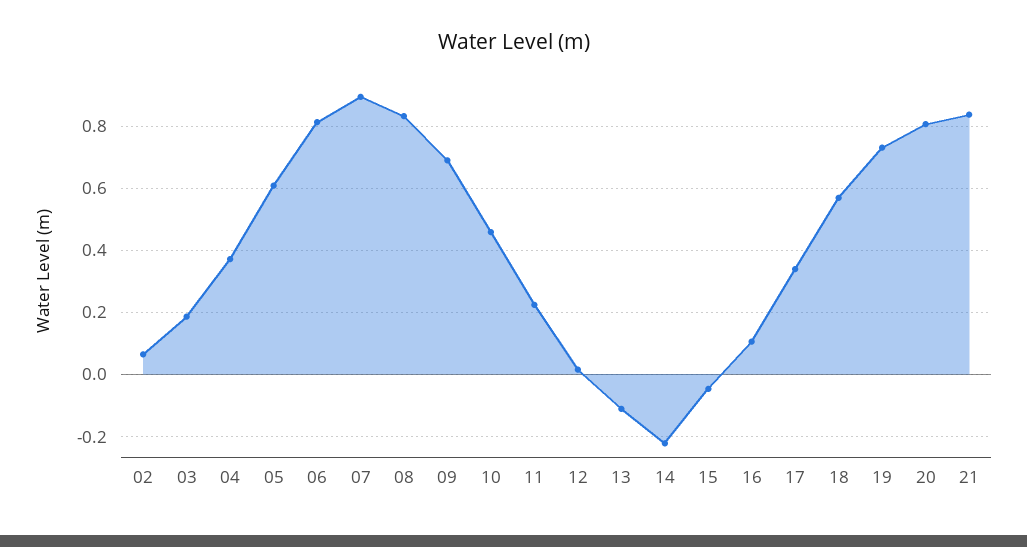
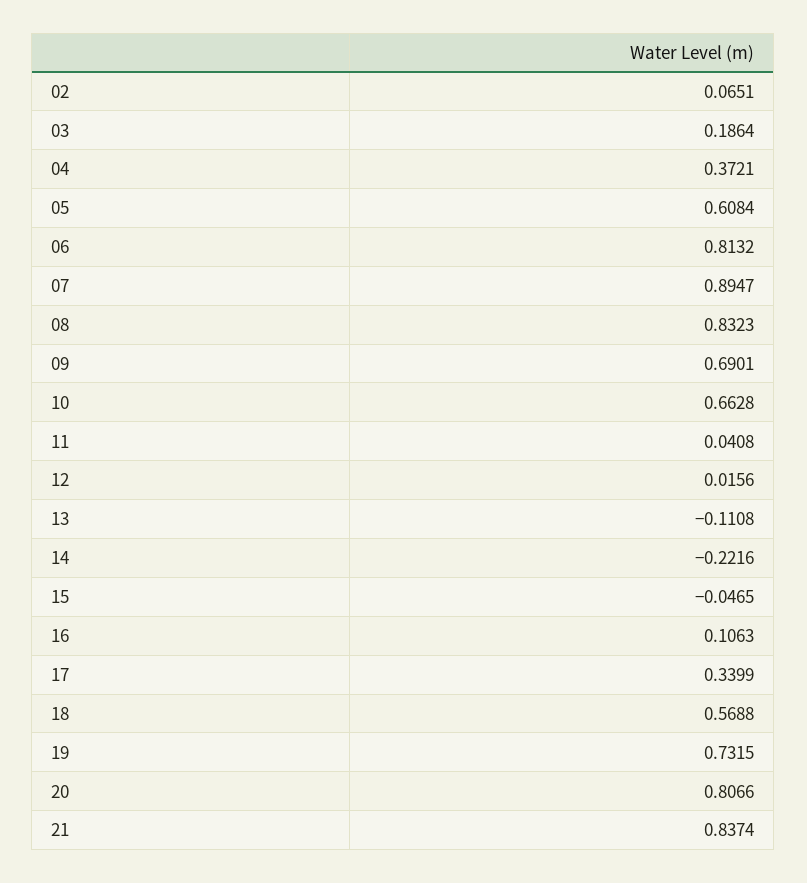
10: 0.46 -> 0.6628
11: 0.22 -> 0.0408

